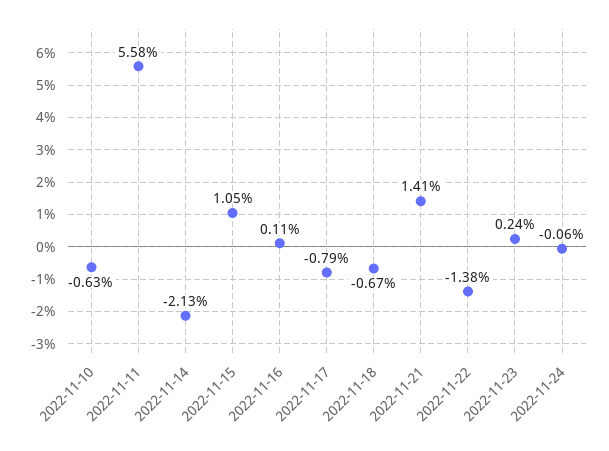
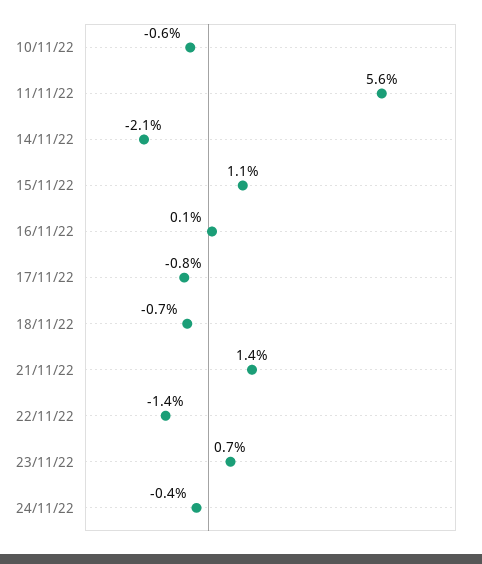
2022-11-23: 0.24 -> 0.7
2022-11-24: -0.06 -> -0.4

